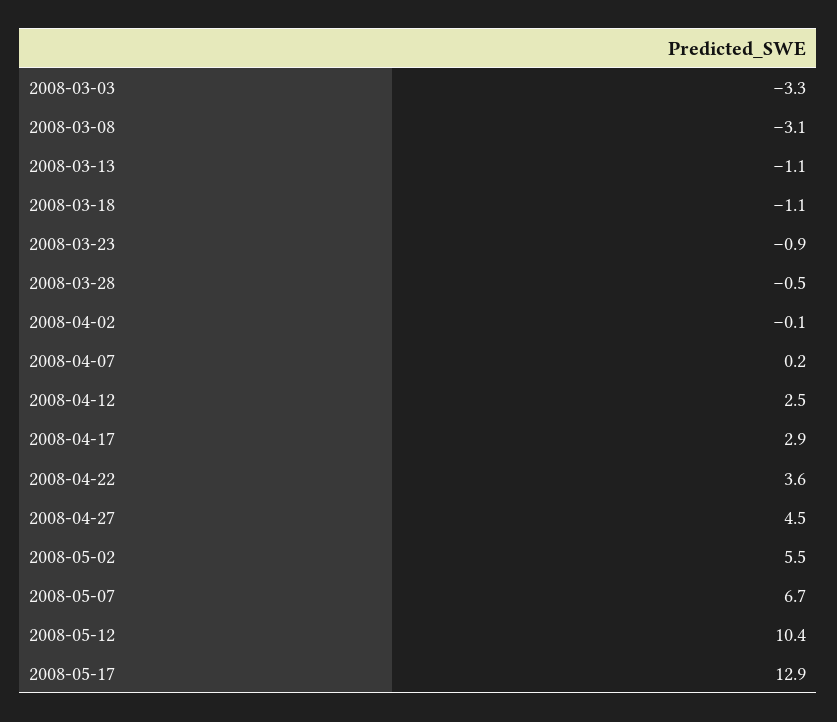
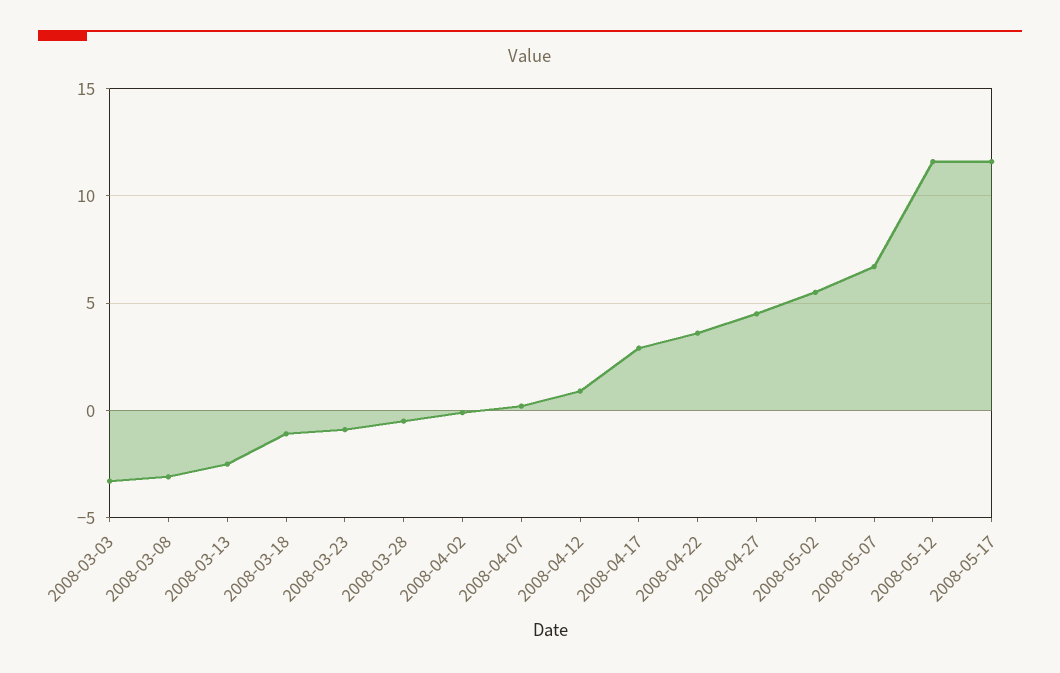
2008-03-13: -1.1 -> -2.5
2008-04-12: 2.5 -> 1
2008-05-12: 10.4 -> 11.5
2008-05-17: 12.9 -> 11.5

